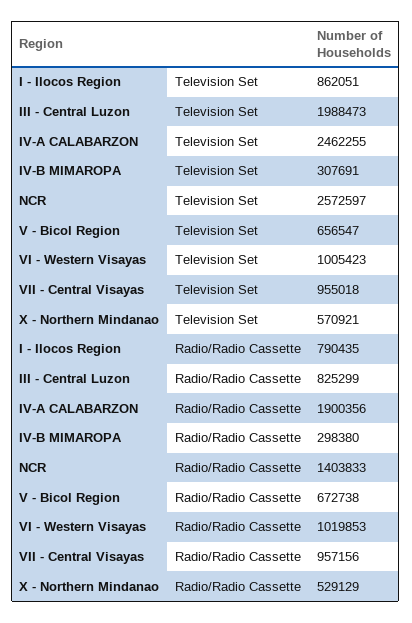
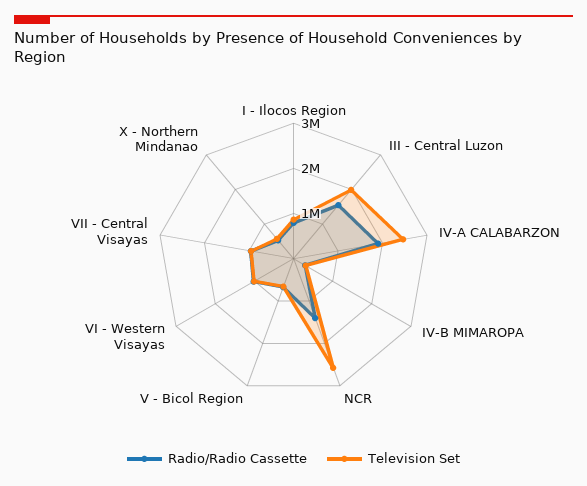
Radio/Radio Cassette, III - Central Luzon: 825299 -> 1600000

